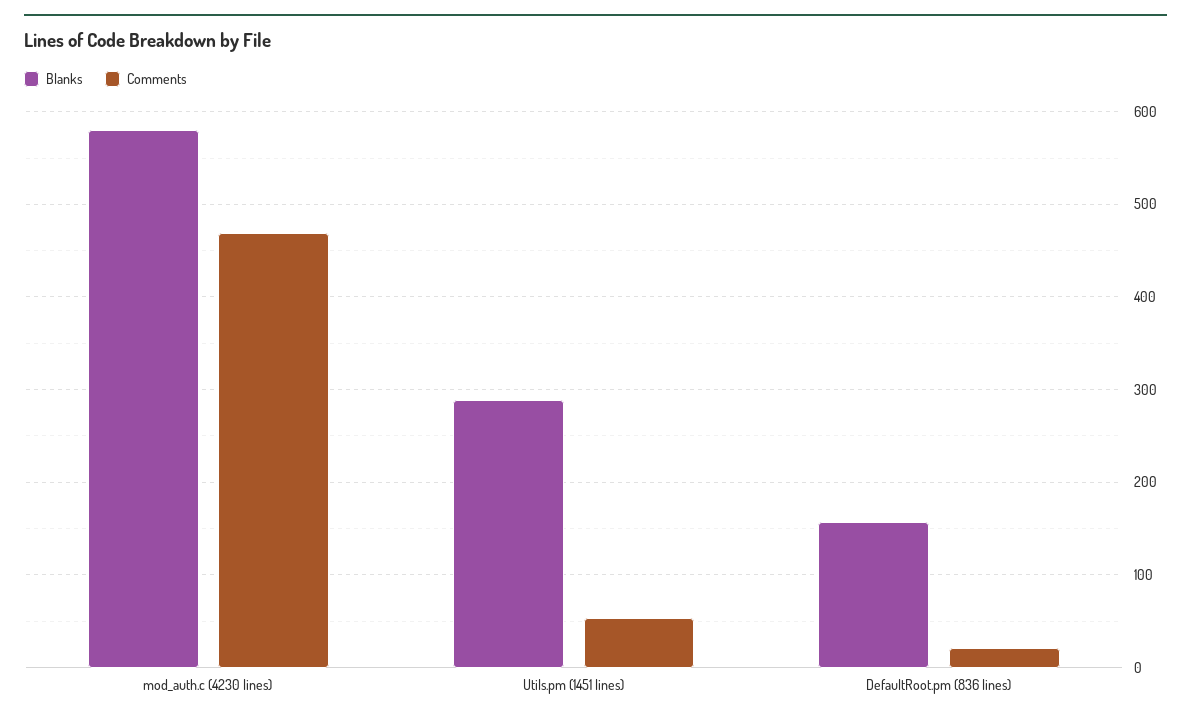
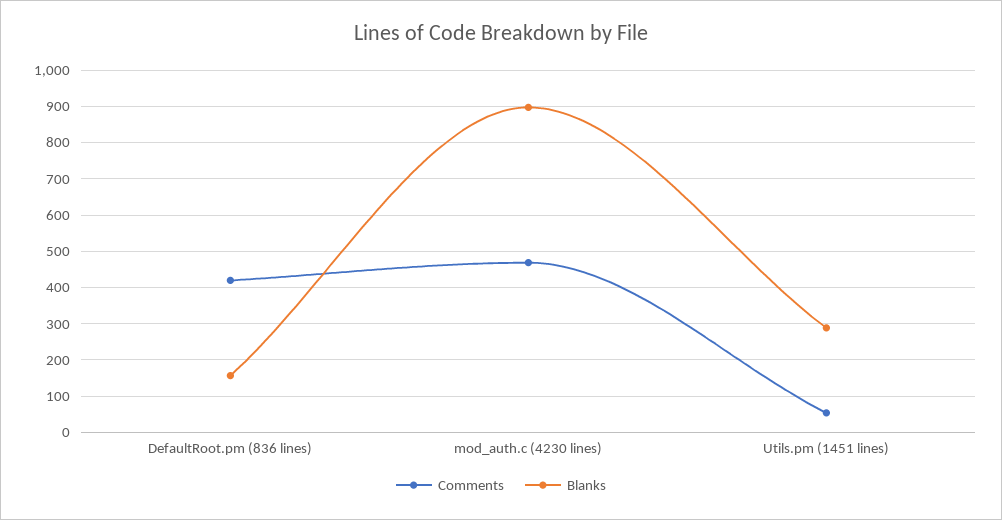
Blanks, mod_auth.c (4230 lines): 580 -> 900
Comments, DefaultRoot.pm (836 lines): 20 -> 420

